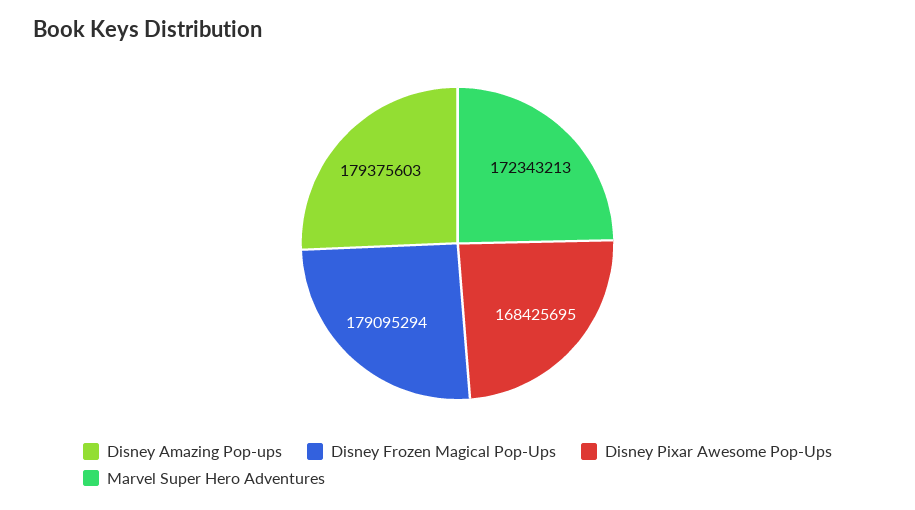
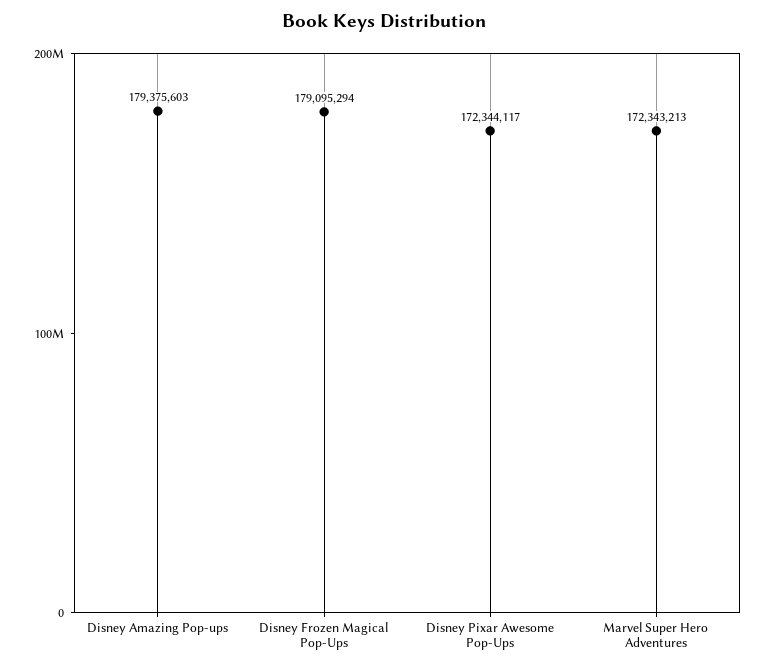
Disney Pixar Awesome Pop-Ups: 168425695 -> 172344117

